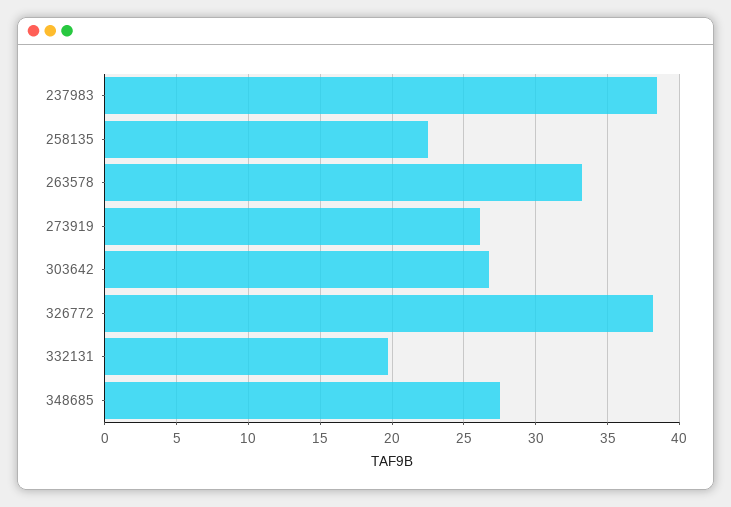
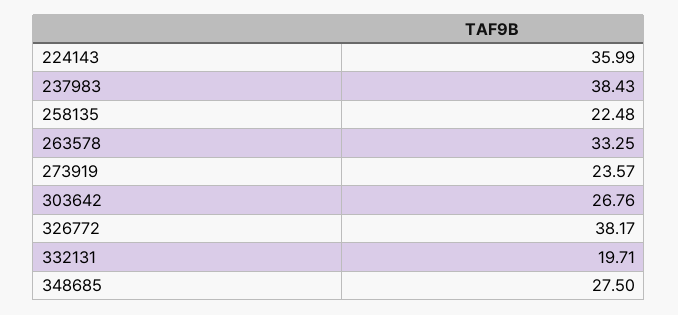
273919: 26 -> 23.57
224143: none -> 35.99

